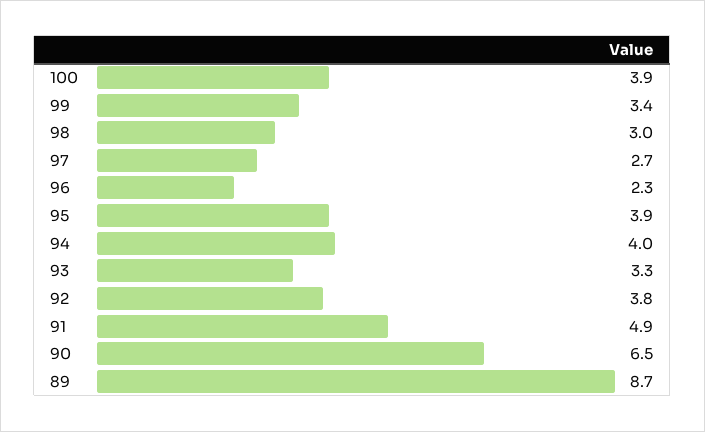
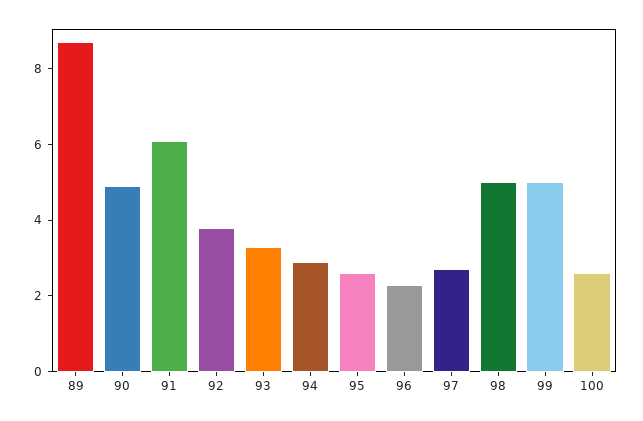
100: 3.9 -> 2.5
99: 3.4 -> 5
98: 3 -> 5
95: 3.9 -> 2.5
94: 4 -> 3
91: 4.9 -> 6
90: 6.5 -> 5

